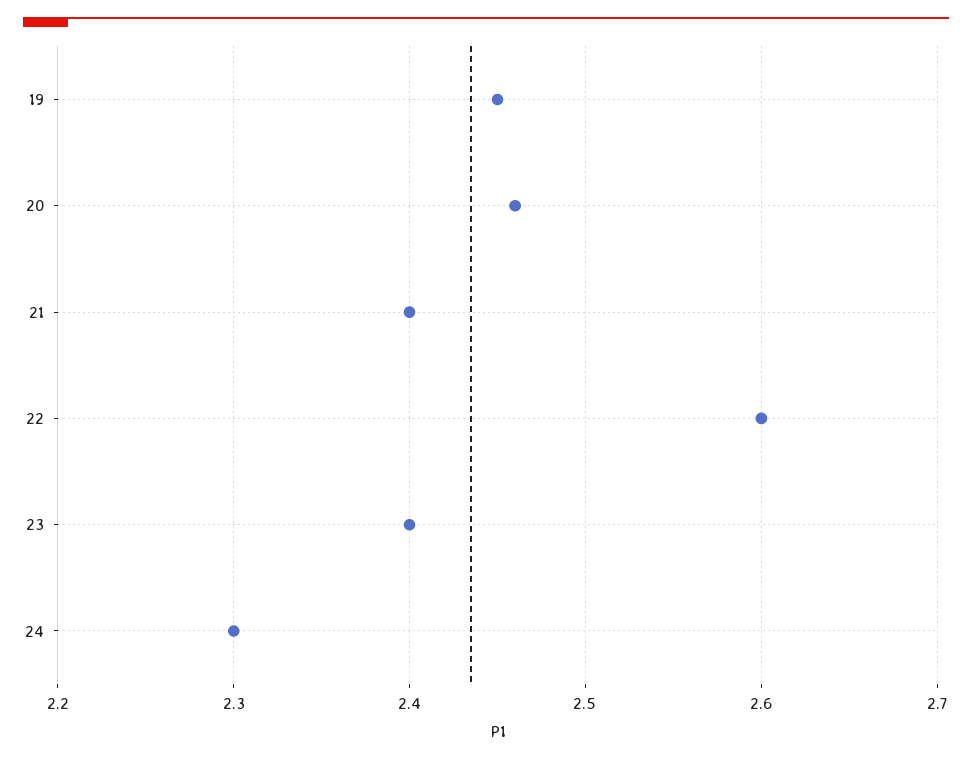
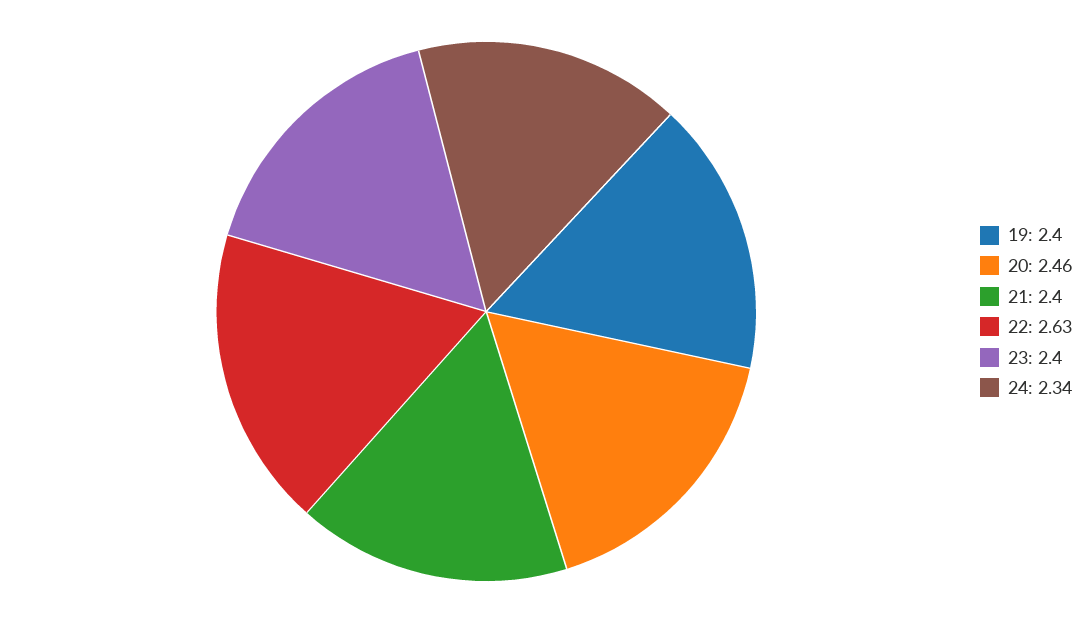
19: 2.45 -> 2.4
22: 2.6 -> 2.63
24: 2.3 -> 2.34

